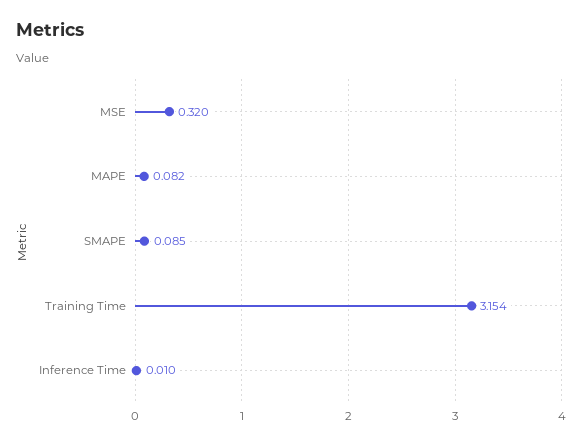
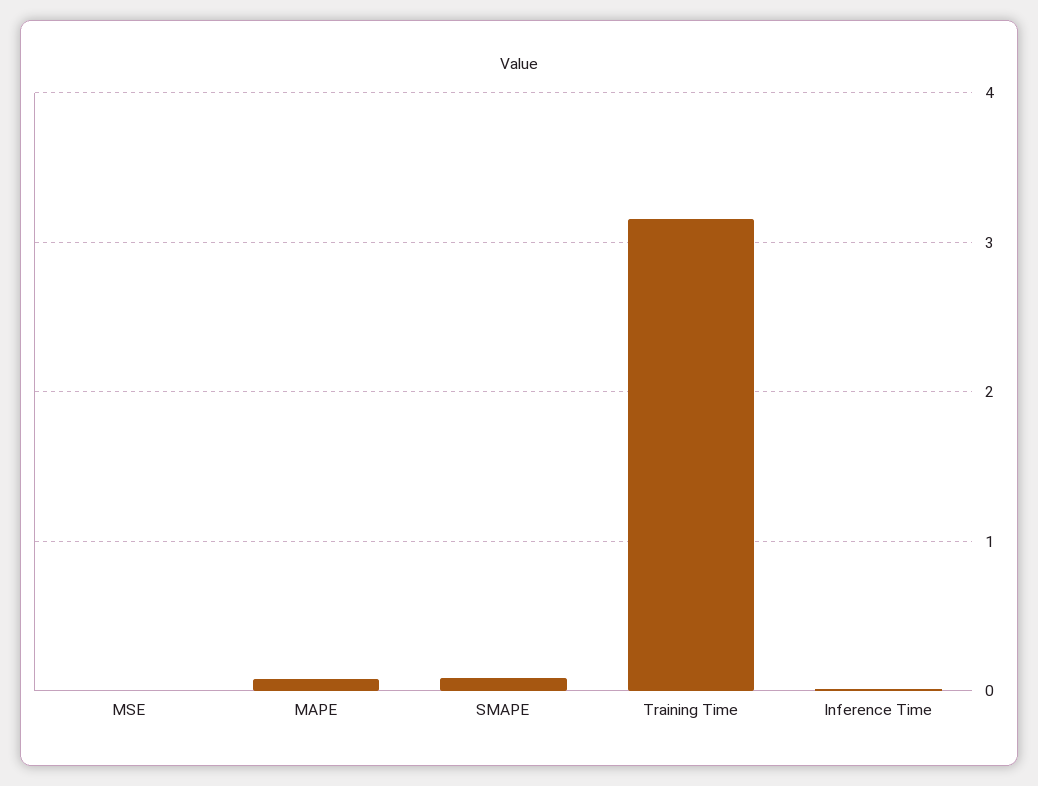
MSE: 0.32 -> 0

